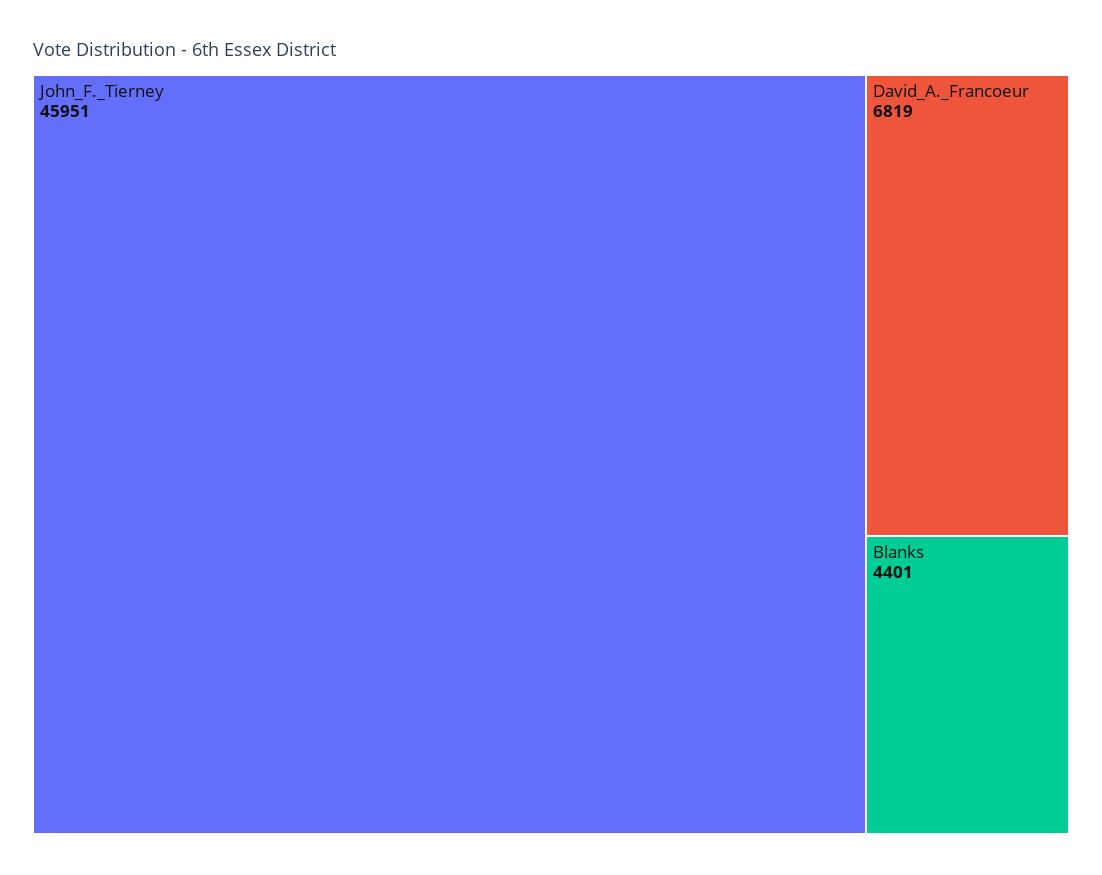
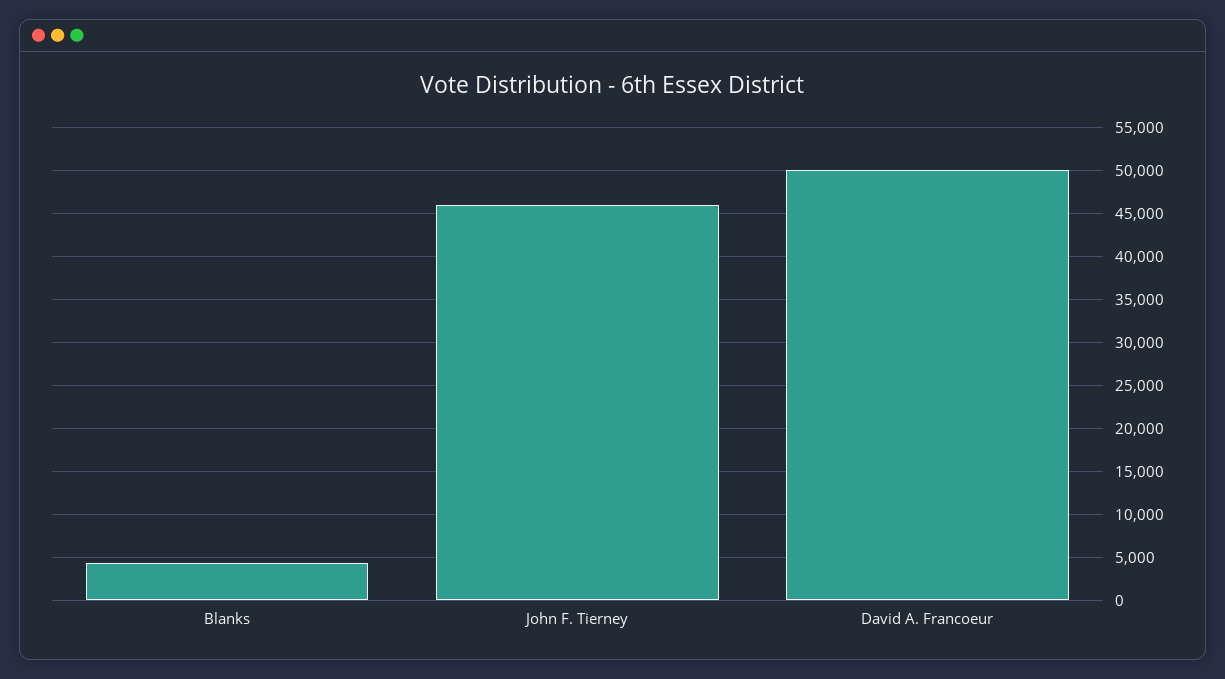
David_A._Francoeur: 6819 -> 50000

